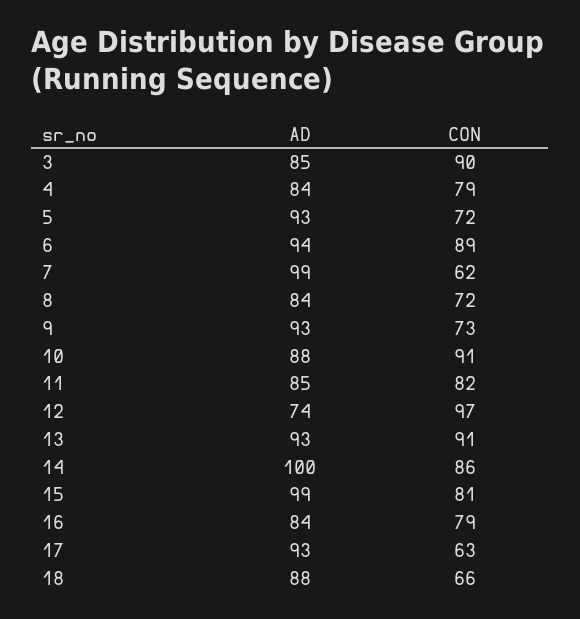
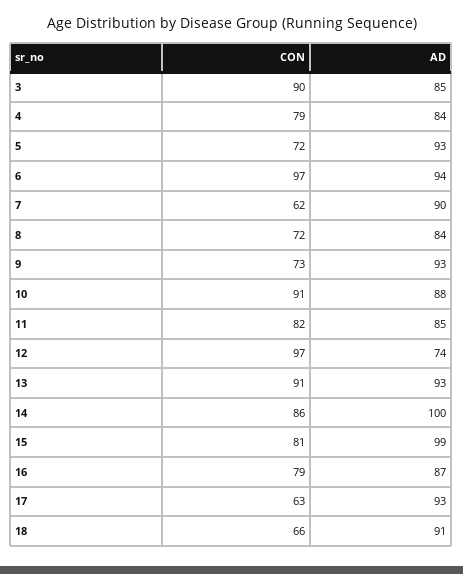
CON, 6: 89 -> 97
AD, 7: 99 -> 90
AD, 16: 84 -> 87
AD, 18: 88 -> 91

